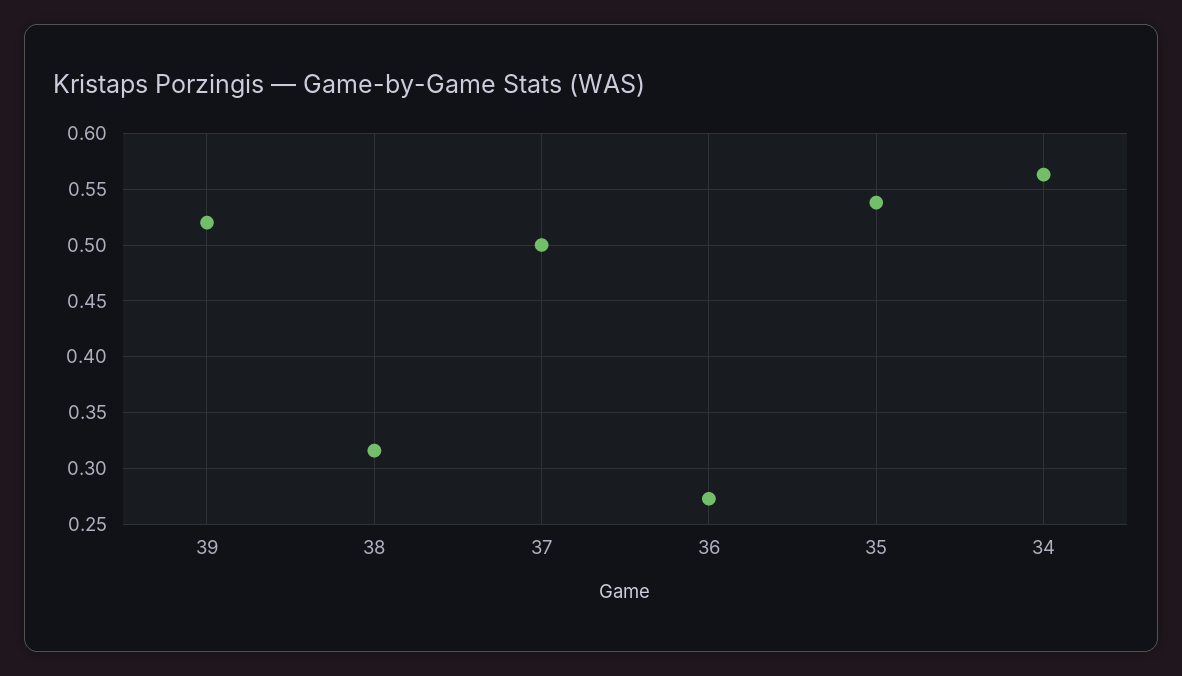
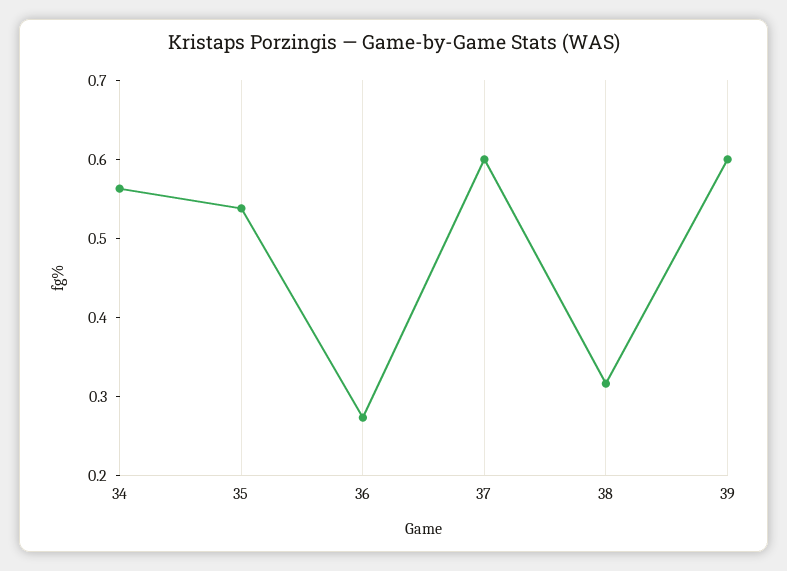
39: 0.52 -> 0.6
37: 0.5 -> 0.6

